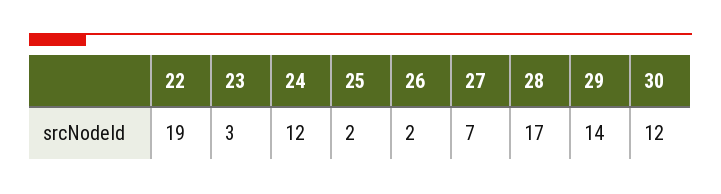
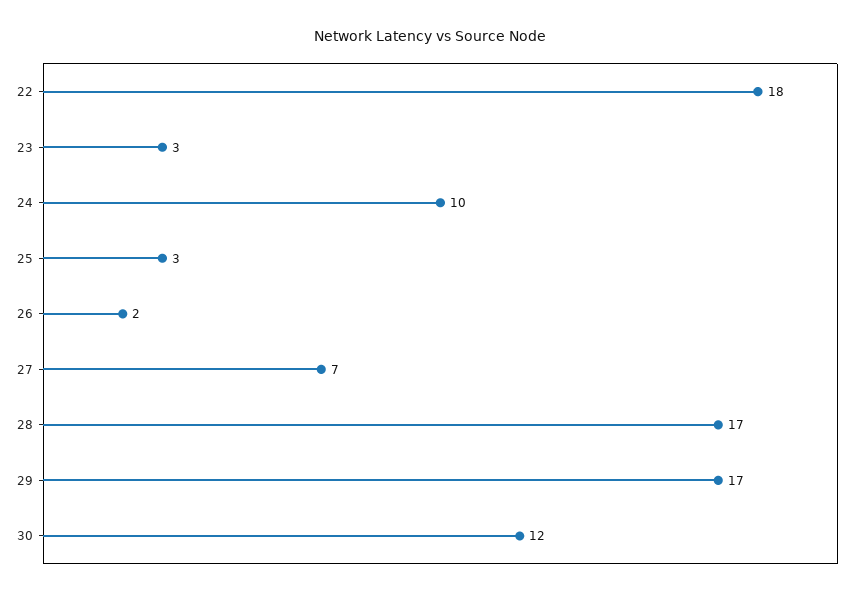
22: 19 -> 18
24: 12 -> 10
25: 2 -> 3
29: 14 -> 17

